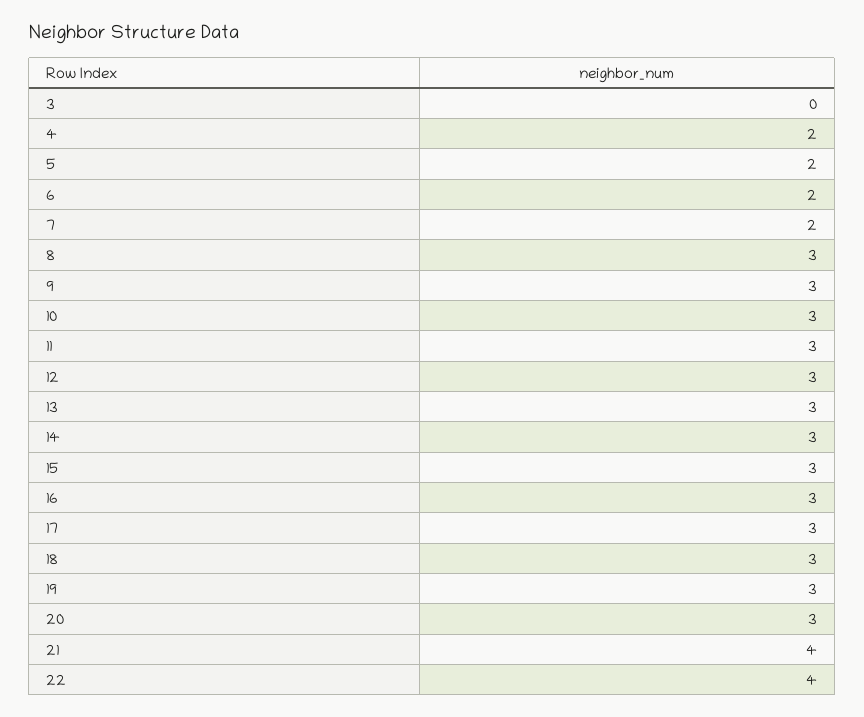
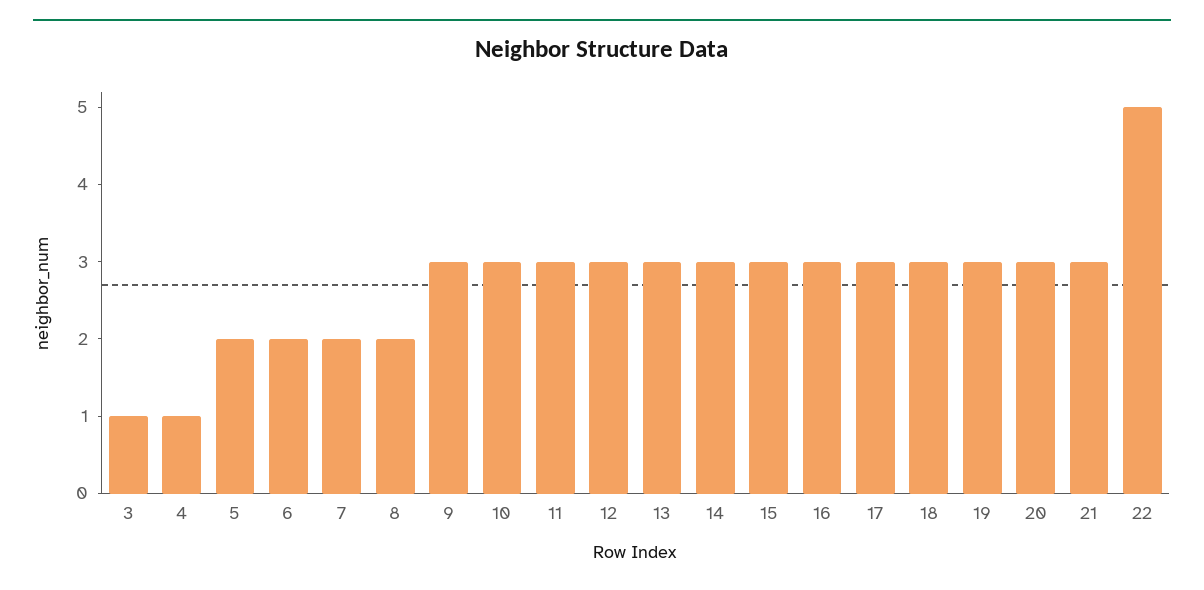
3: 0 -> 1
4: 2 -> 1
8: 3 -> 2
21: 4 -> 3
22: 4 -> 5

